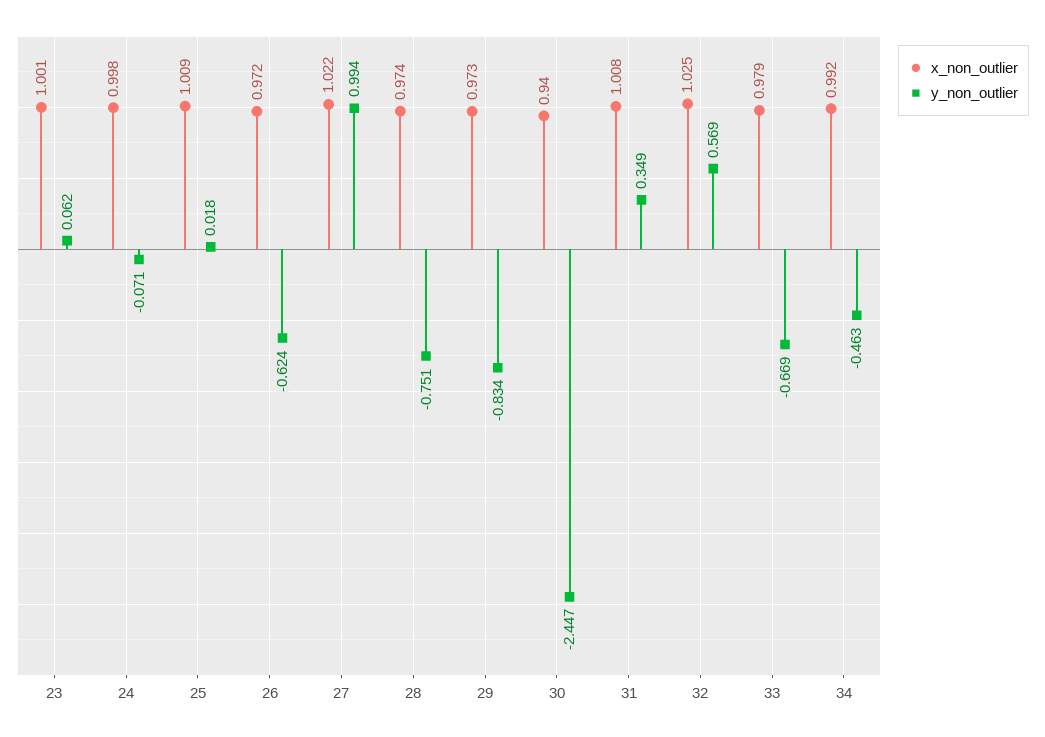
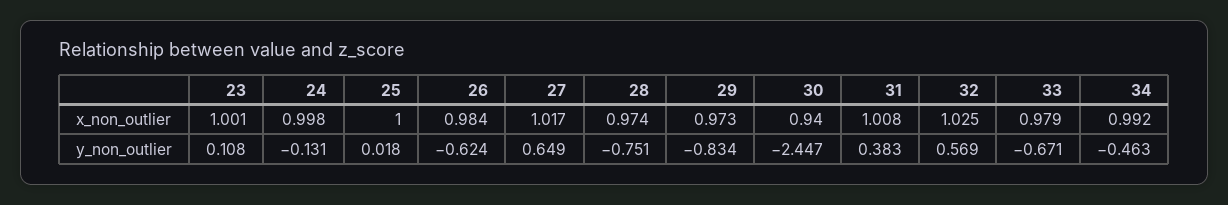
y_non_outlier, 23: 0.062 -> 0.108
y_non_outlier, 24: -0.071 -> -0.131
x_non_outlier, 25: 1.009 -> 1
x_non_outlier, 26: 0.972 -> 0.984
x_non_outlier, 27: 1.022 -> 1.017
y_non_outlier, 27: 0.994 -> 0.649
y_non_outlier, 31: 0.349 -> 0.383
y_non_outlier, 33: -0.669 -> -0.671

